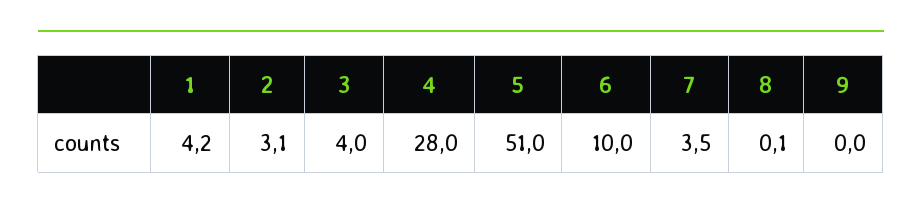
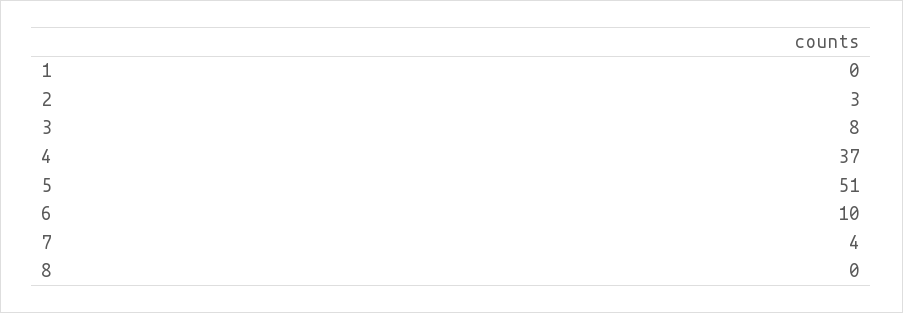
1: 4.2 -> 0
3: 4 -> 8
4: 28 -> 37
9: 0 -> none

